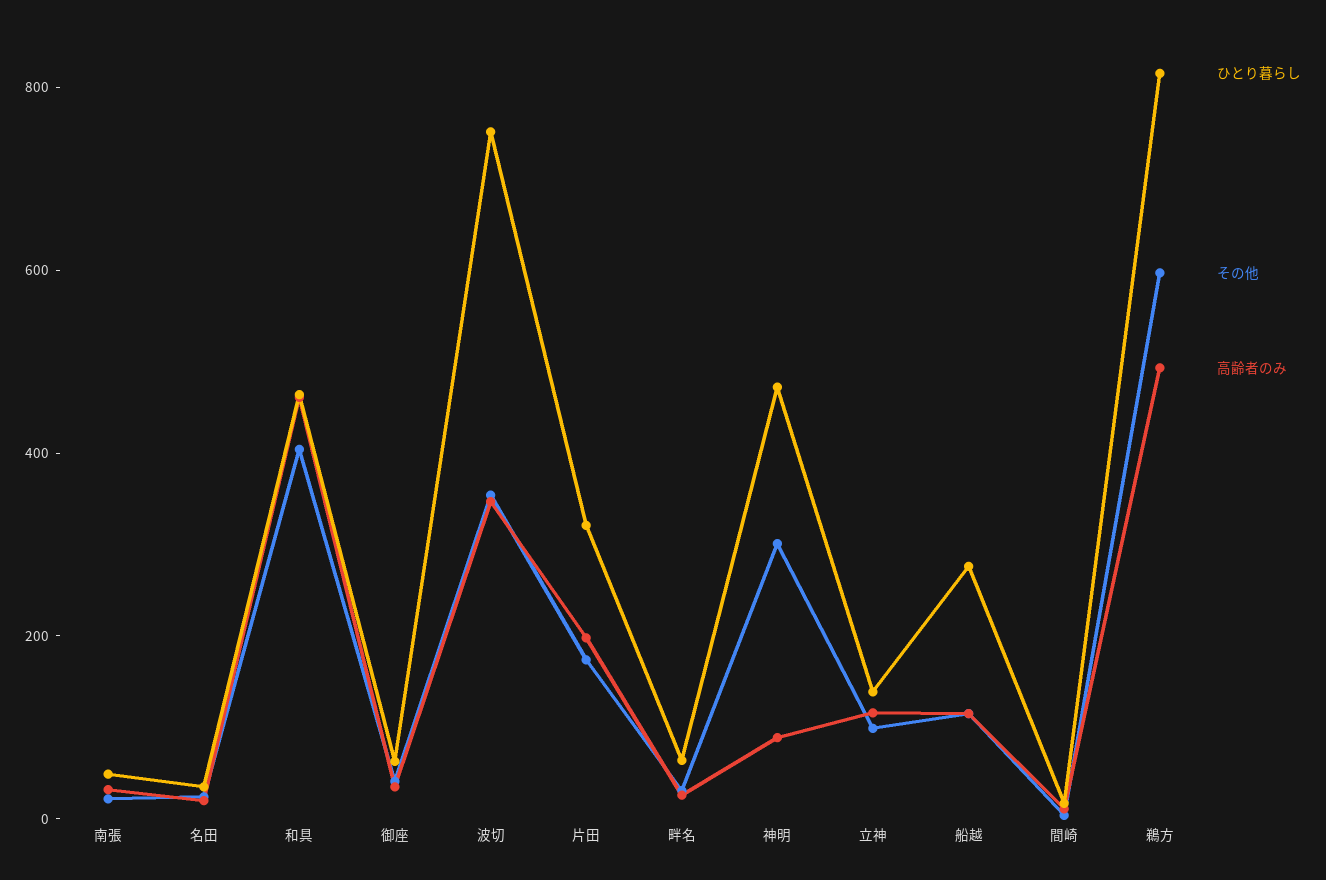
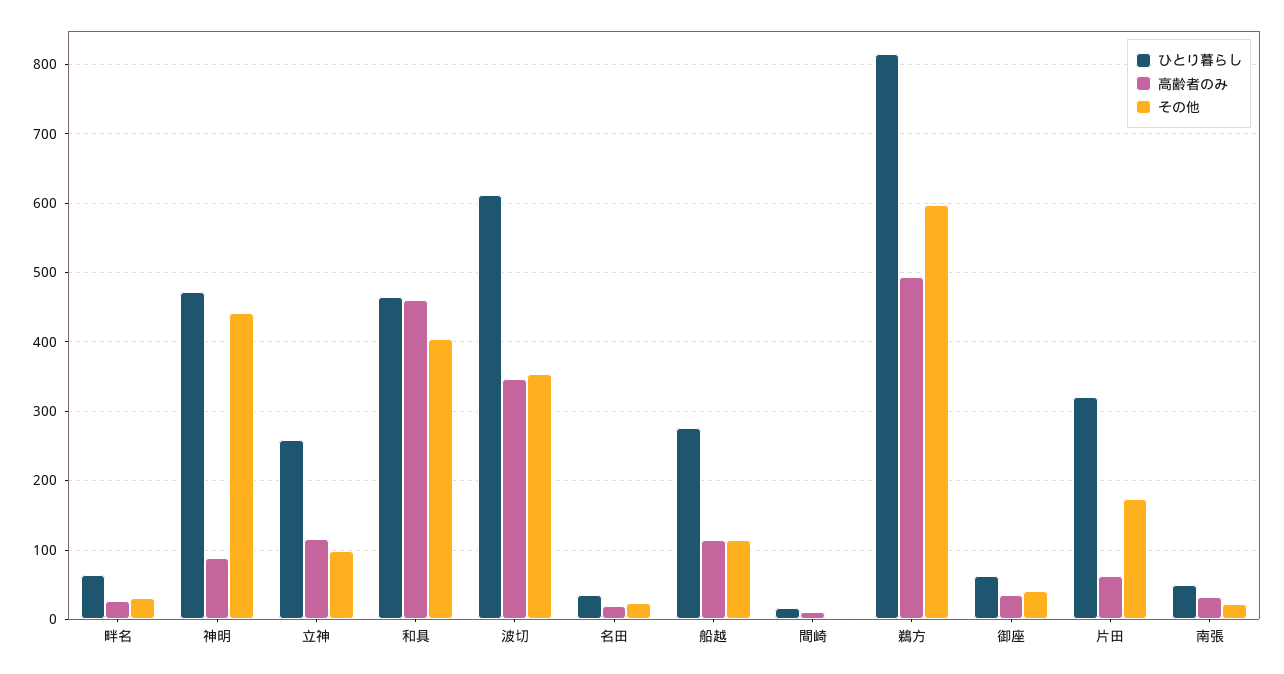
ひとり暮らし, 波切: 750 -> 610
高齢者のみ, 片田: 200 -> 60
その他, 神明: 300 -> 440
ひとり暮らし, 立神: 150 -> 260

